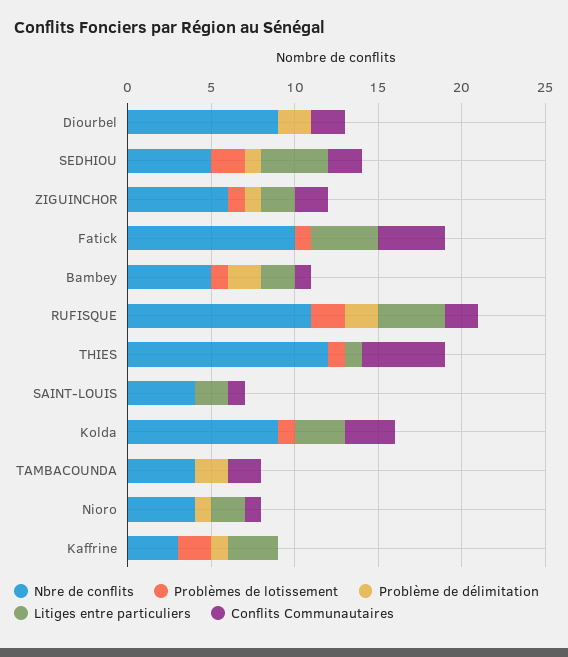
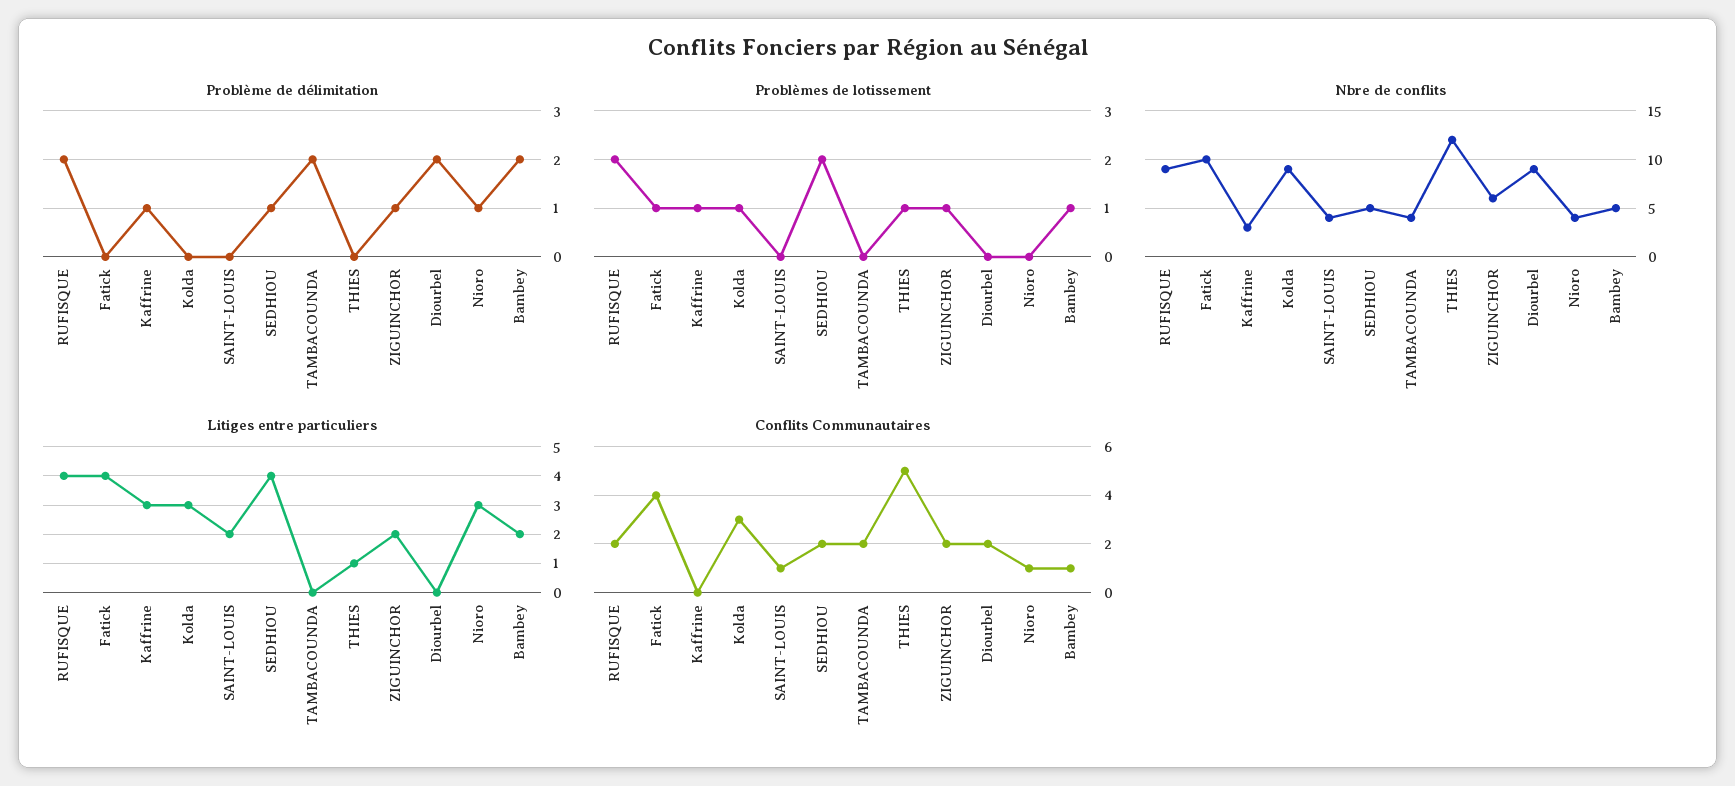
Nbre de conflits, RUFISQUE: 11 -> 9
Litiges entre particuliers, Nioro: 2 -> 3
Problèmes de lotissement, Kaffrine: 2 -> 1

